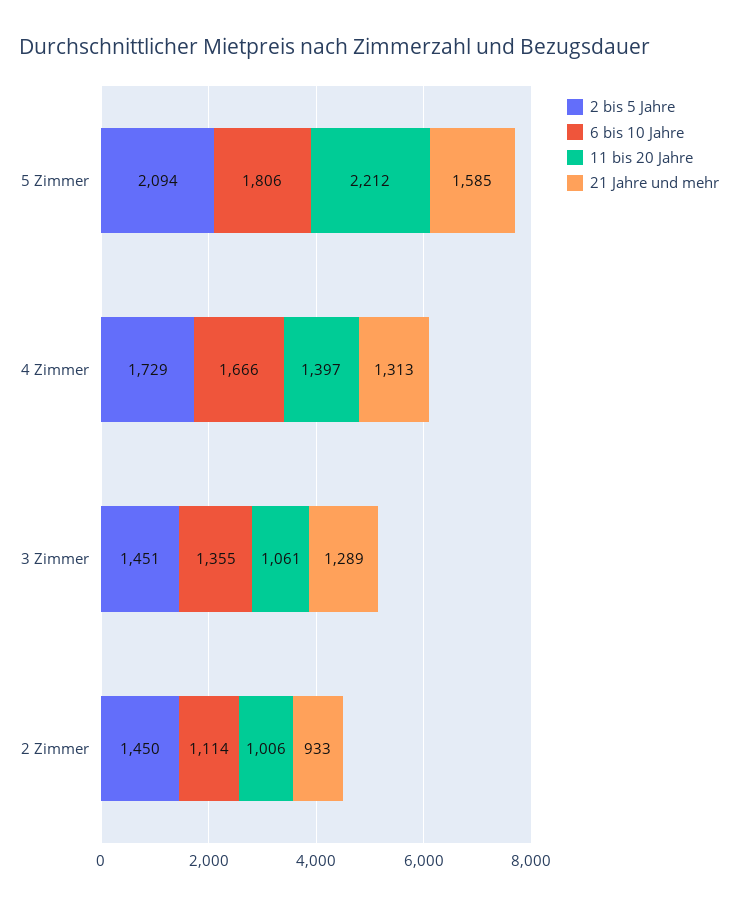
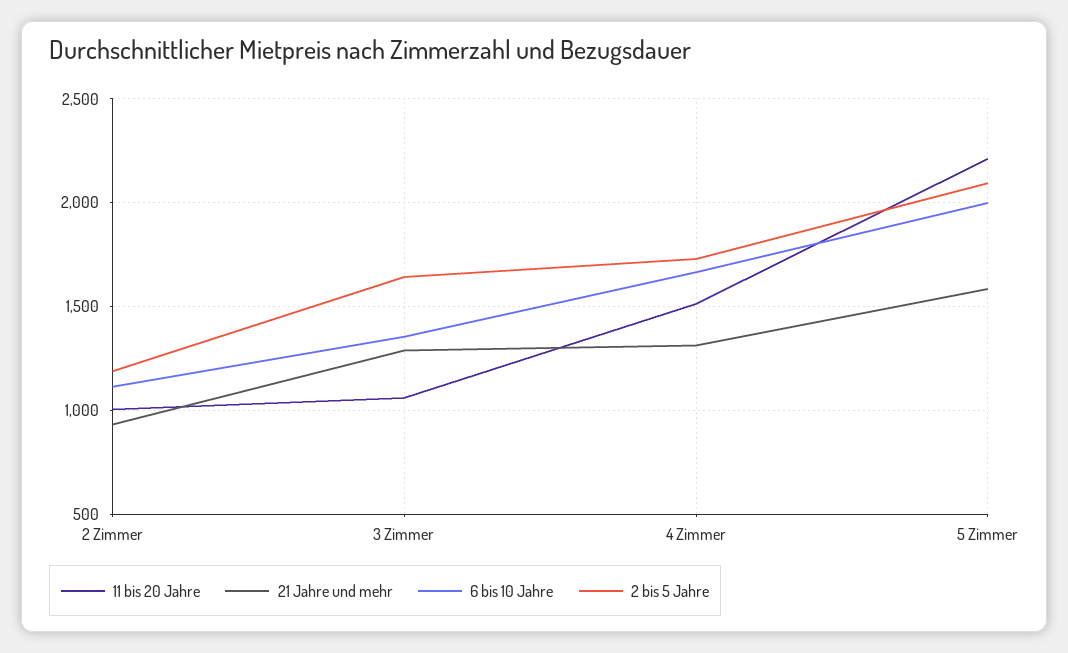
6 bis 10 Jahre, 5 Zimmer: 1806 -> 2000
11 bis 20 Jahre, 4 Zimmer: 1397 -> 1500
2 bis 5 Jahre, 3 Zimmer: 1451 -> 1650
2 bis 5 Jahre, 2 Zimmer: 1450 -> 1200

